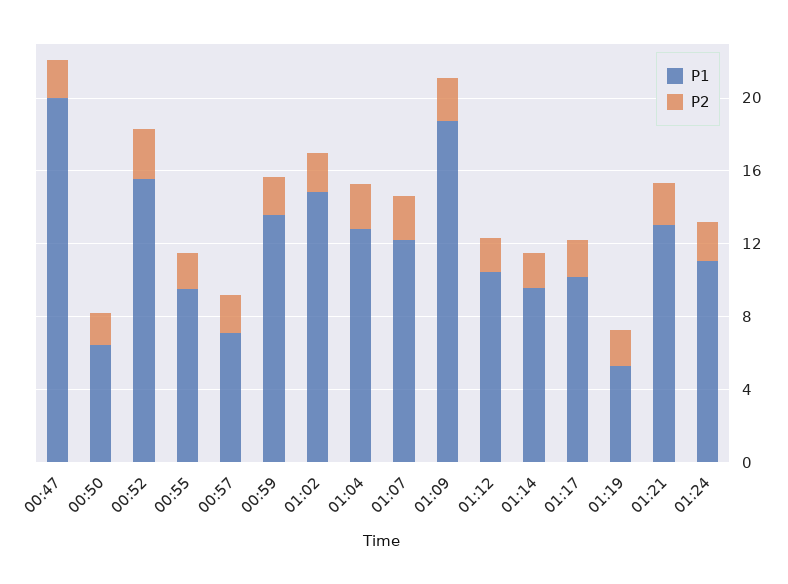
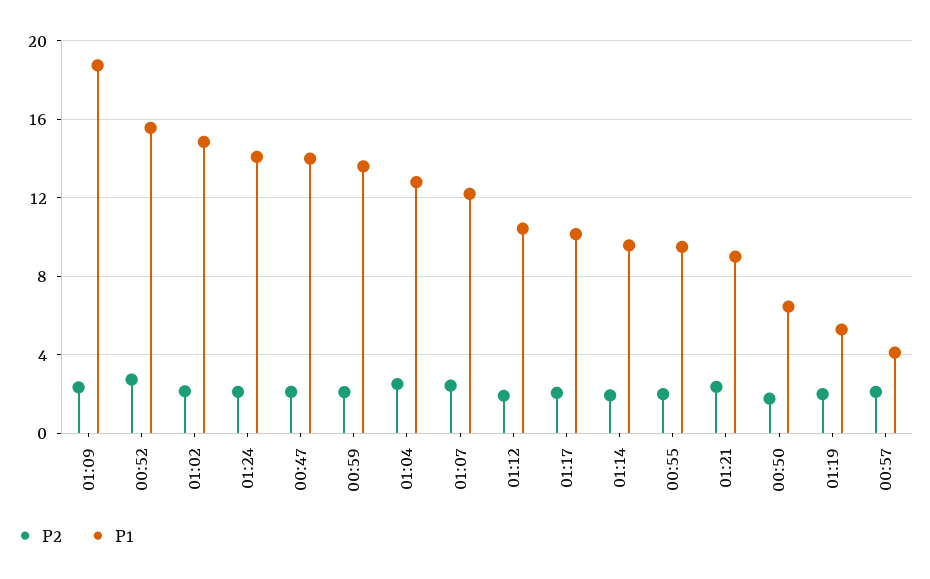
P1, 00:47: 20 -> 14
P1, 00:57: 7 -> 4
P1, 01:21: 13 -> 9
P1, 01:24: 11 -> 14

